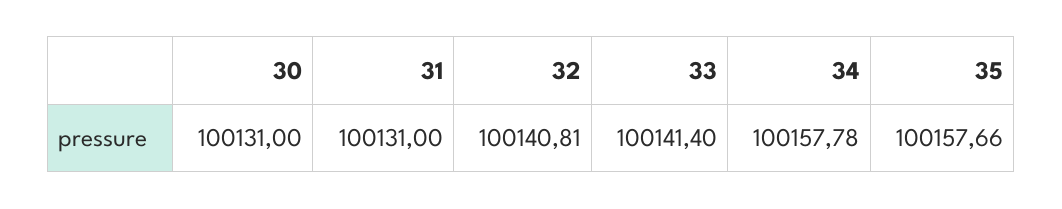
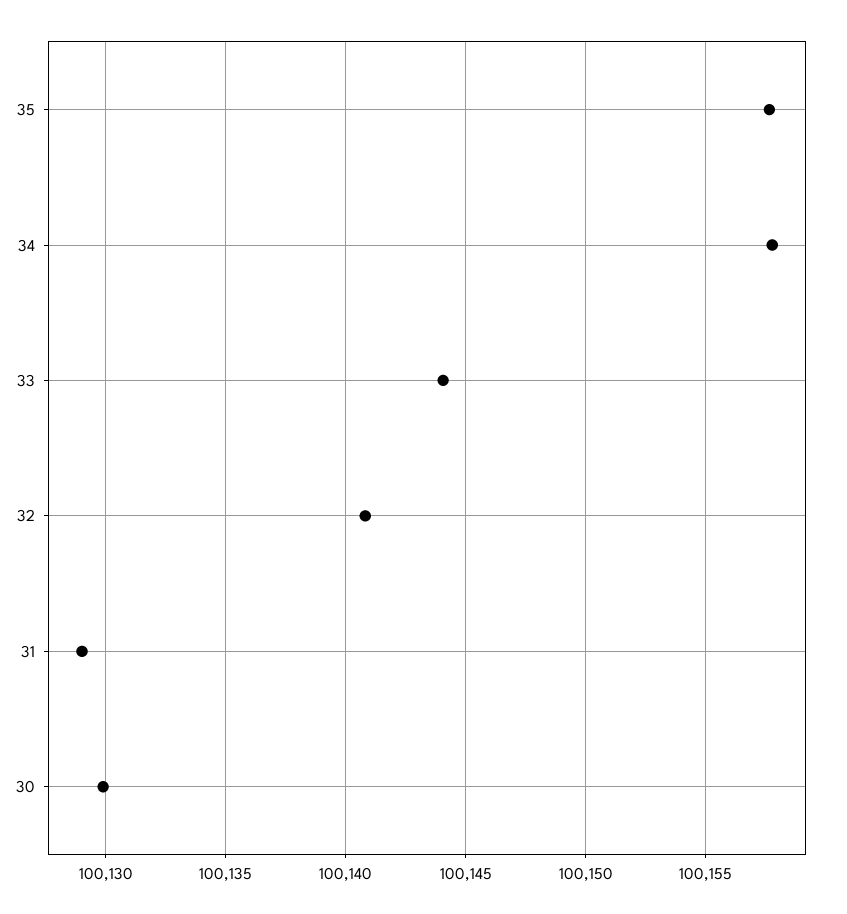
30: 100131 -> 100130
31: 100131 -> 100129
33: 100141.4 -> 100144

